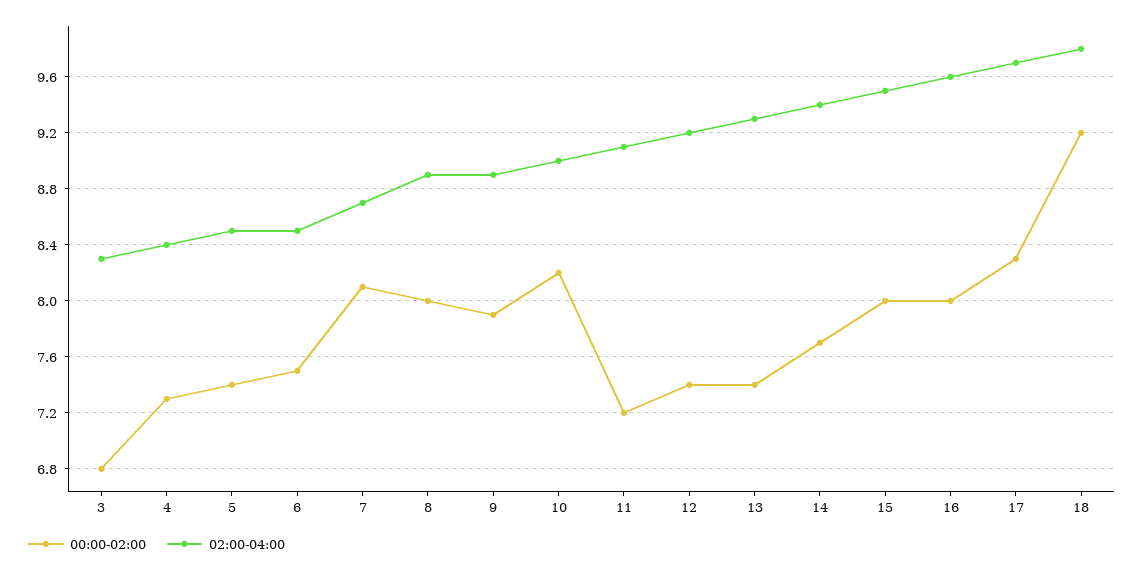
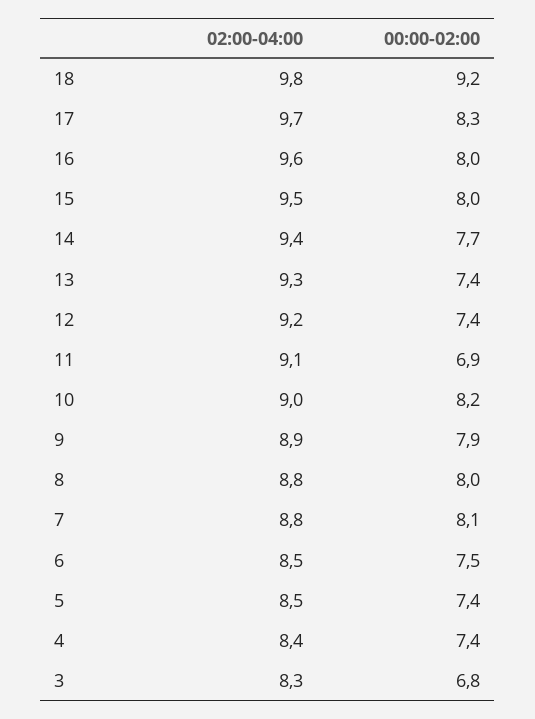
00:00-02:00, 4: 7.3 -> 7.4
02:00-04:00, 7: 8.7 -> 8.8
02:00-04:00, 8: 8.9 -> 8.8
00:00-02:00, 11: 7.2 -> 6.9

